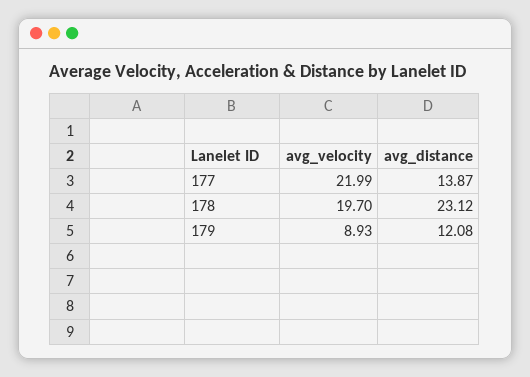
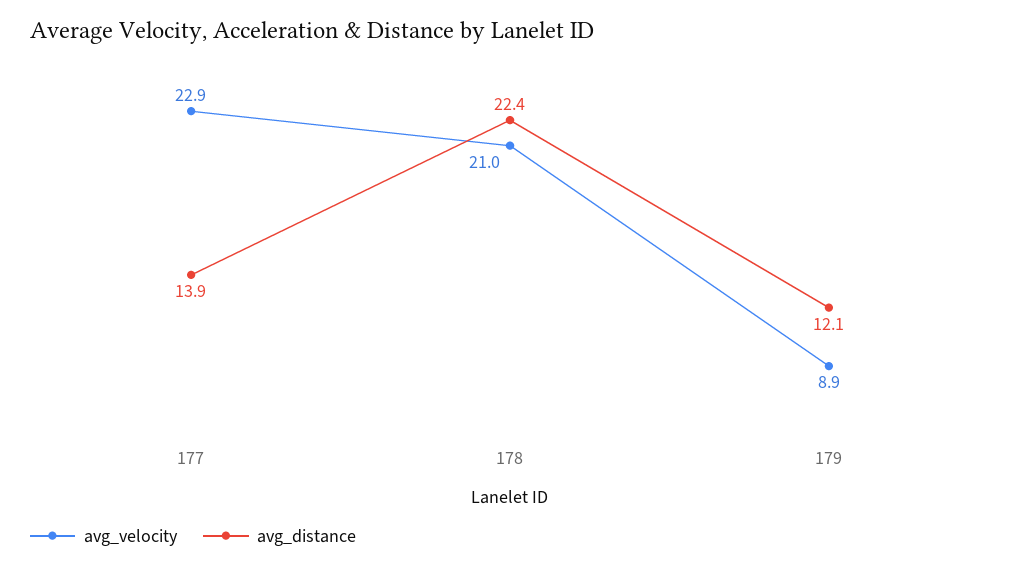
avg_velocity, 177: 21.99 -> 22.9
avg_velocity, 178: 19.7 -> 21
avg_distance, 178: 23.12 -> 22.4

